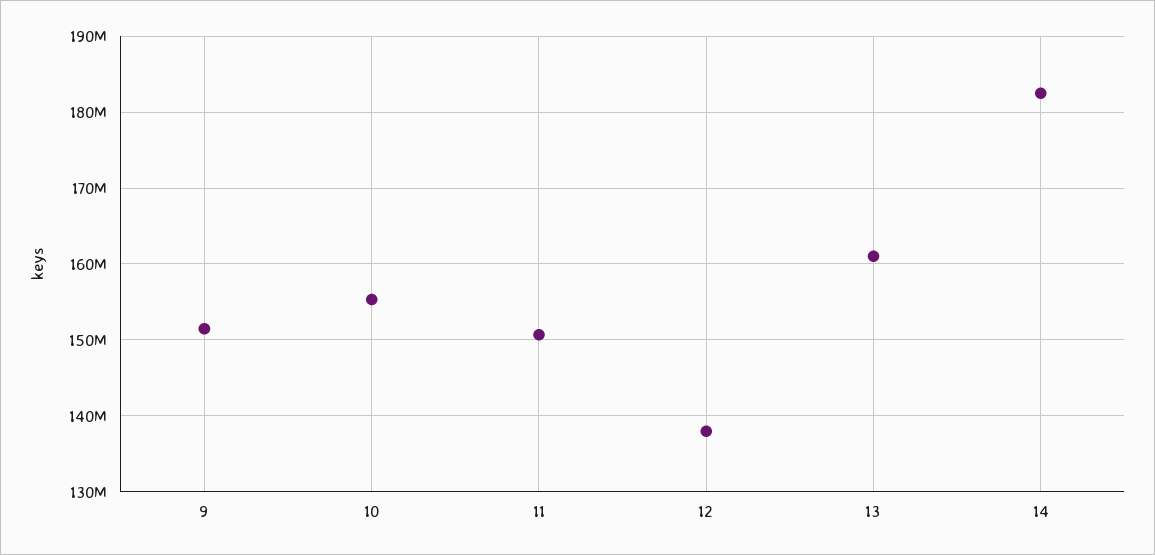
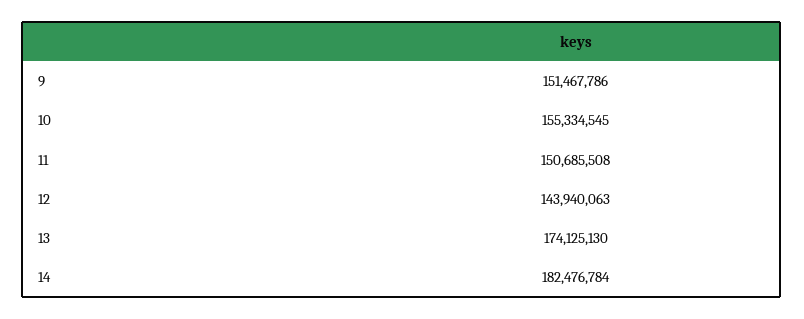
12: 138000000 -> 143940063
13: 161000000 -> 174125130

